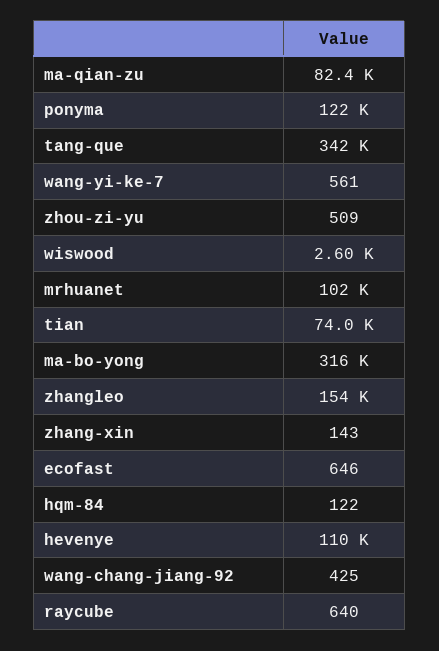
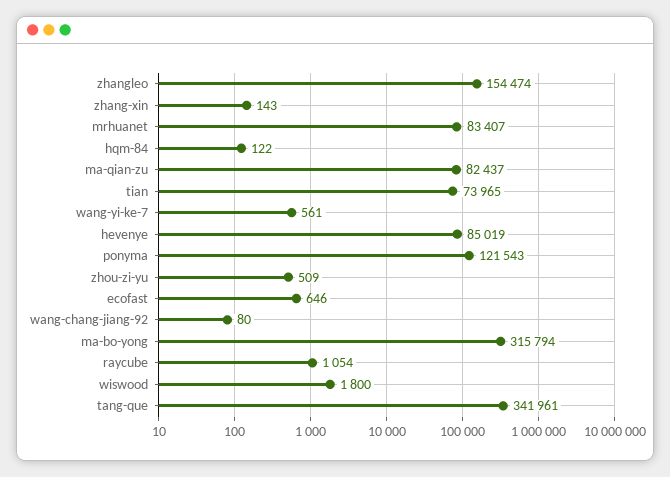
wiswood: 2600 -> 1800
mrhuanet: 102000 -> 83407
hevenye: 110000 -> 85019
wang-chang-jiang-92: 425 -> 80
raycube: 640 -> 1054

